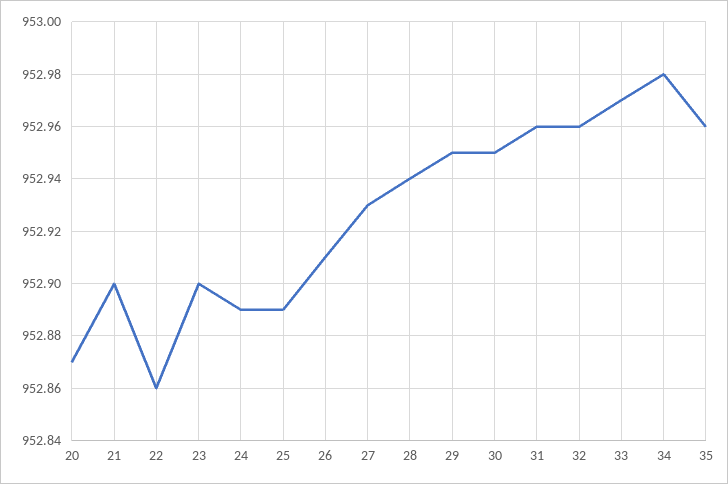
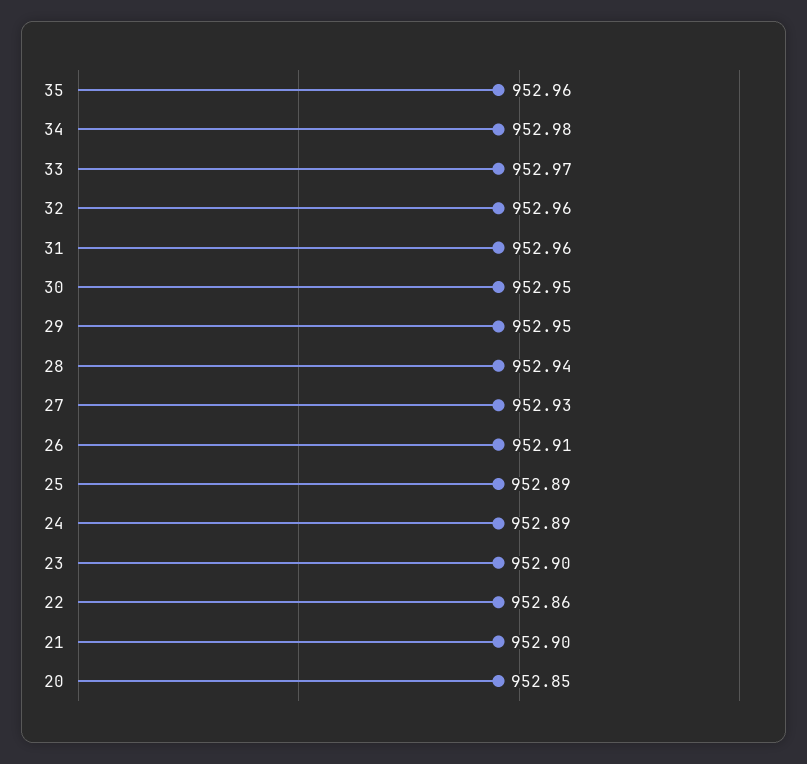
20: 952.87 -> 952.85

